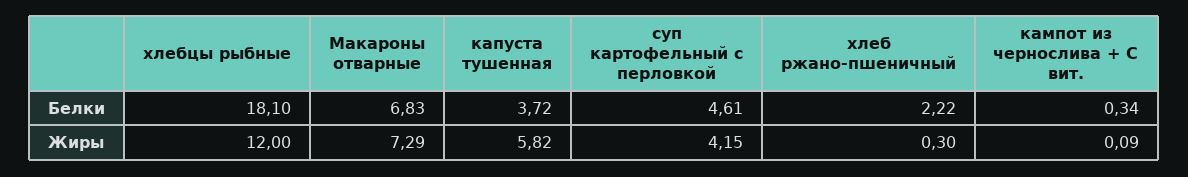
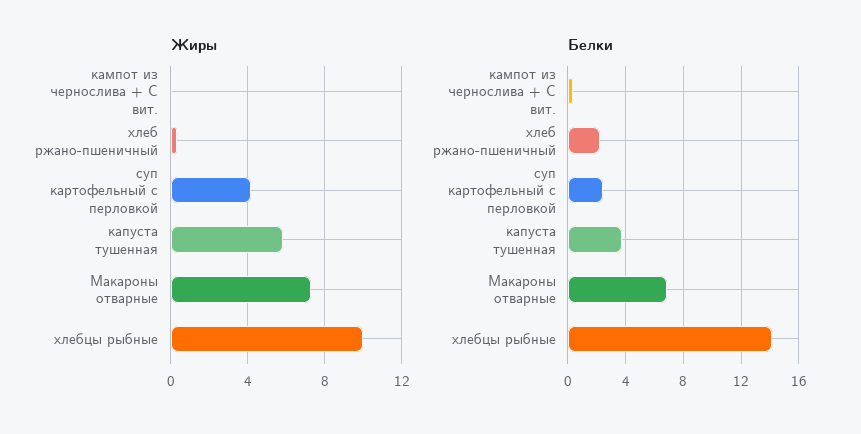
Белки, хлебцы рыбные: 18.1 -> 14
Белки, суп картофельный с перловкой: 4.61 -> 2.5
Жиры, хлебцы рыбные: 12 -> 10

